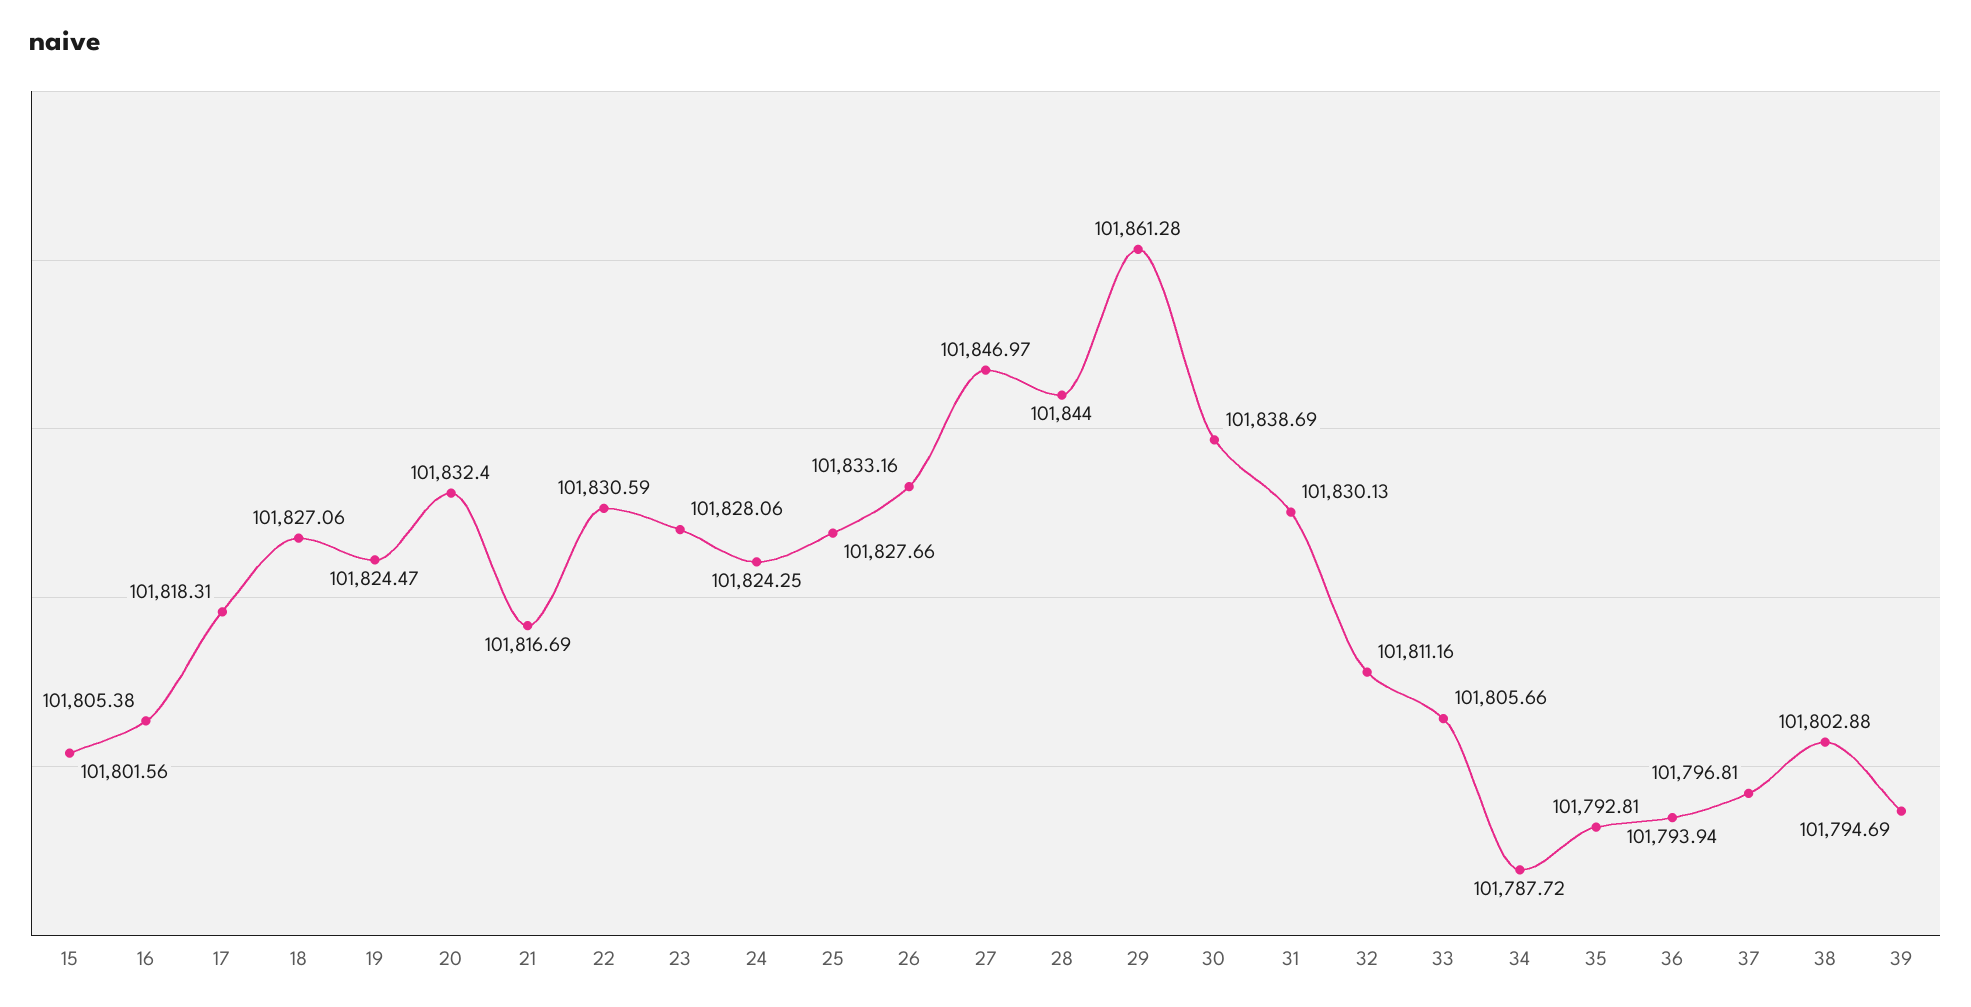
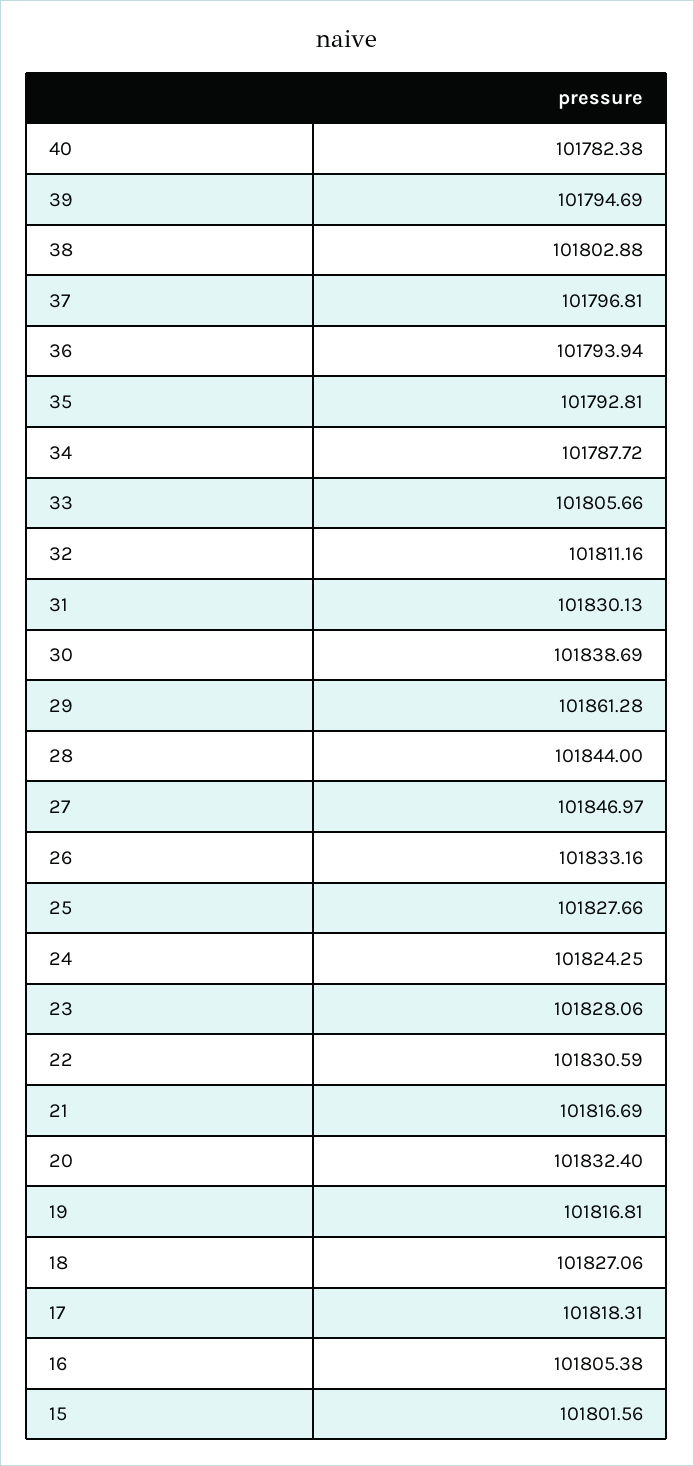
19: 101824.47 -> 101816.81
40: none -> 101782.38

